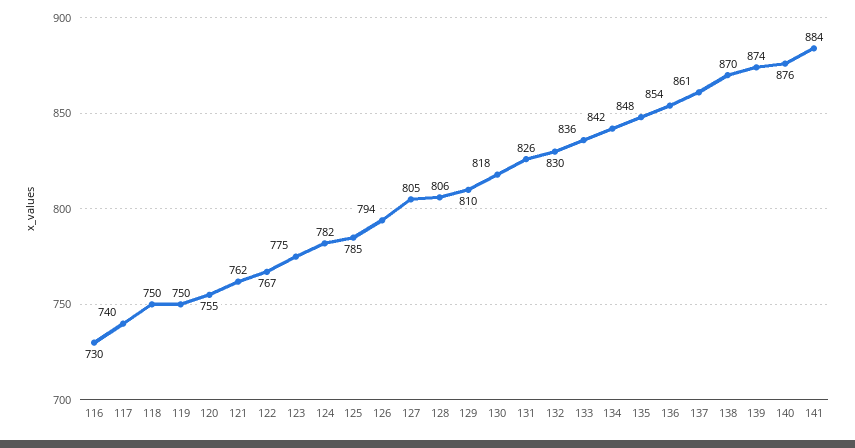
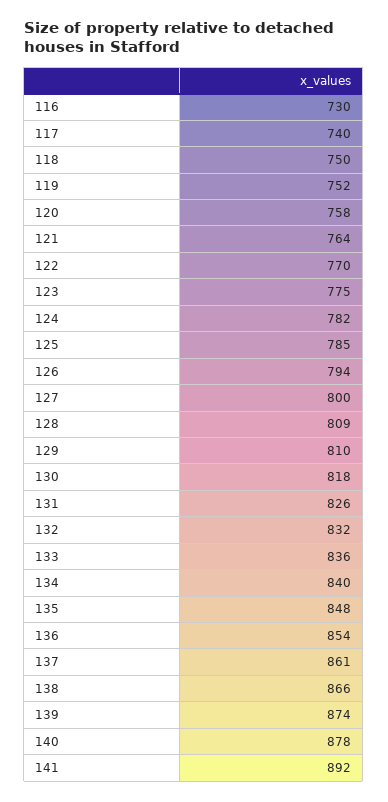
119: 750 -> 752
120: 755 -> 758
121: 762 -> 764
122: 767 -> 770
127: 805 -> 800
128: 806 -> 809
132: 830 -> 832
134: 842 -> 840
138: 870 -> 866
140: 876 -> 878
141: 884 -> 892

